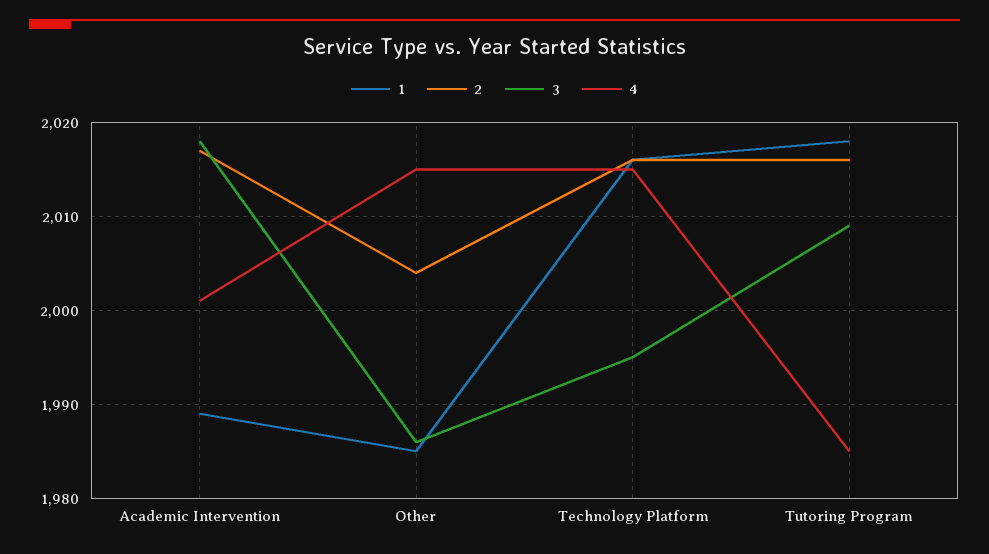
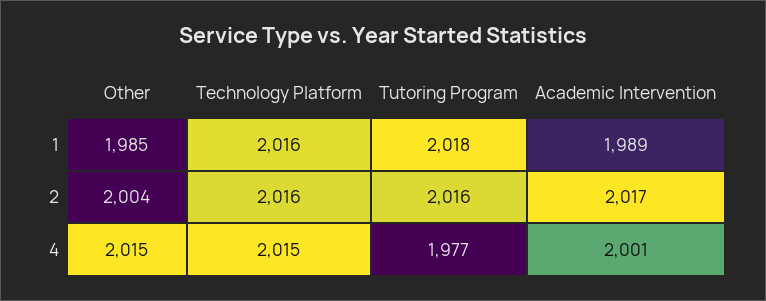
3, Academic Intervention: 2018 -> none
3, Other: 1986 -> none
3, Technology Platform: 1995 -> none
3, Tutoring Program: 2009 -> none
4, Tutoring Program: 1985 -> 1977

